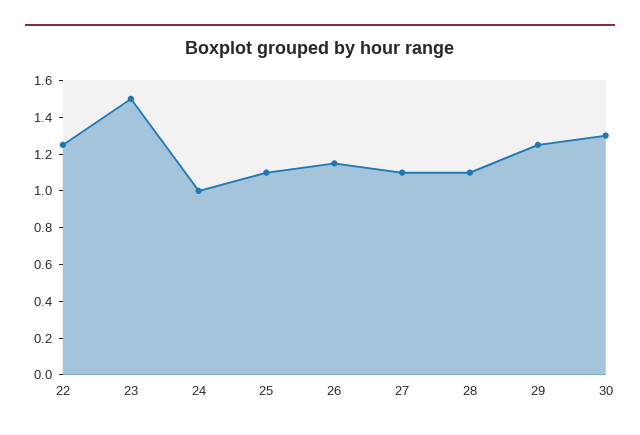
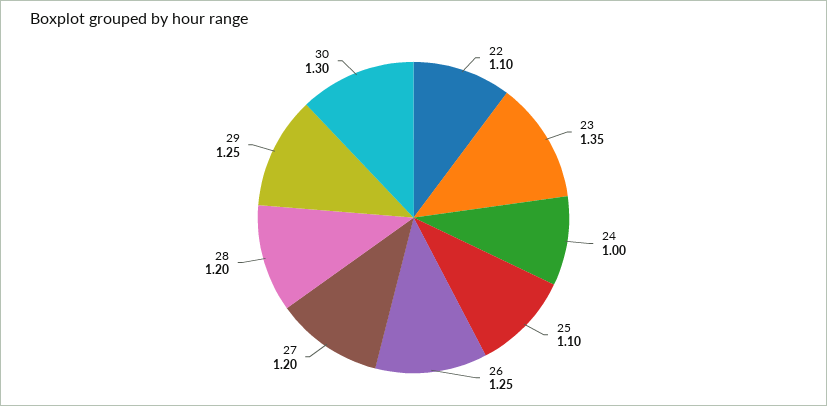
22: 1.25 -> 1.1
23: 1.5 -> 1.35
26: 1.15 -> 1.25
27: 1.1 -> 1.2
28: 1.1 -> 1.2

